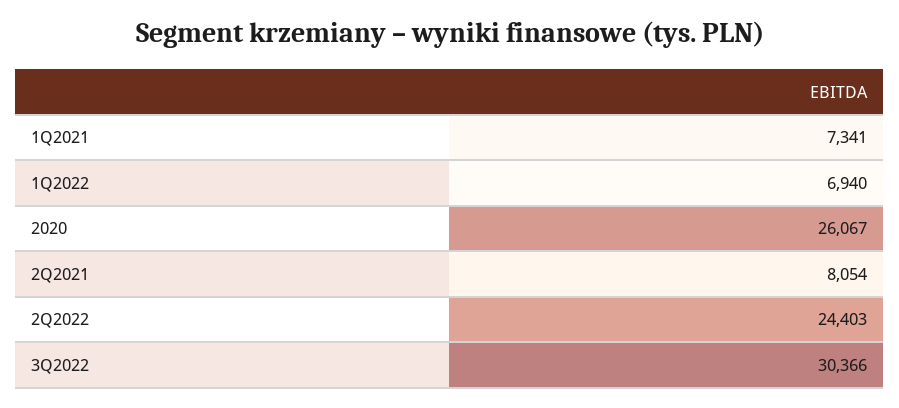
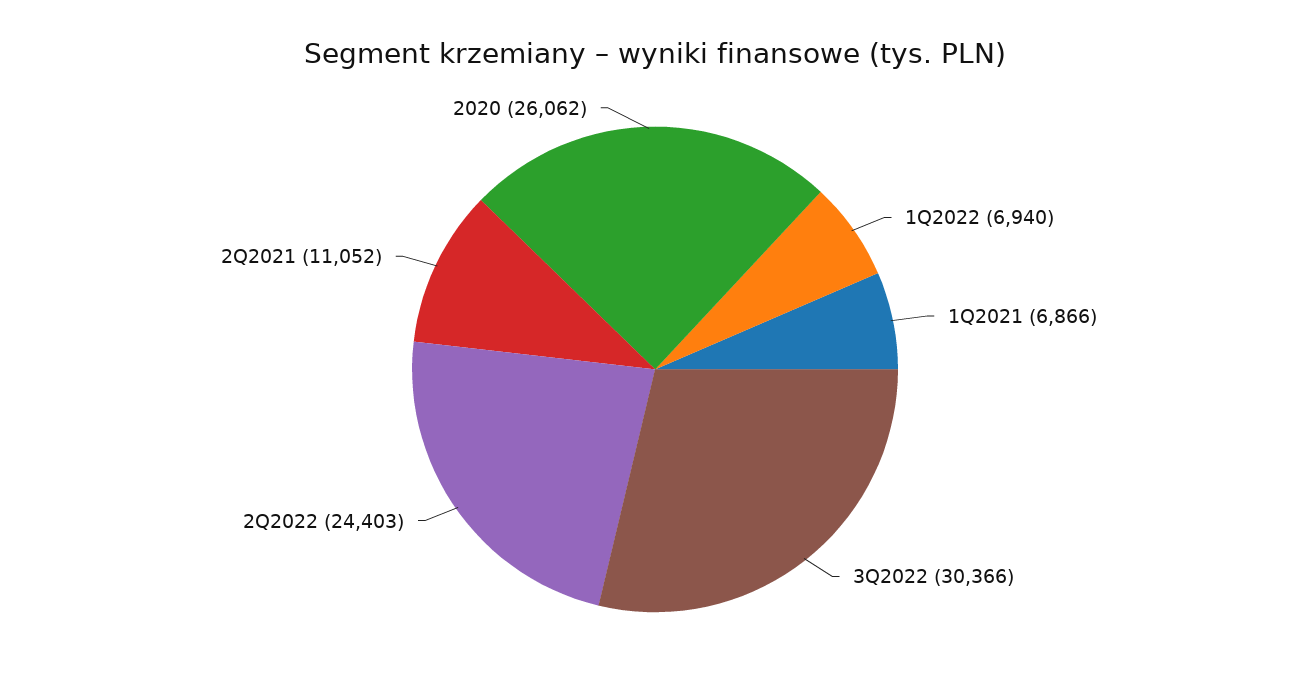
1Q2021: 7341 -> 6866
2020: 26067 -> 26062
2Q2021: 8054 -> 11052

